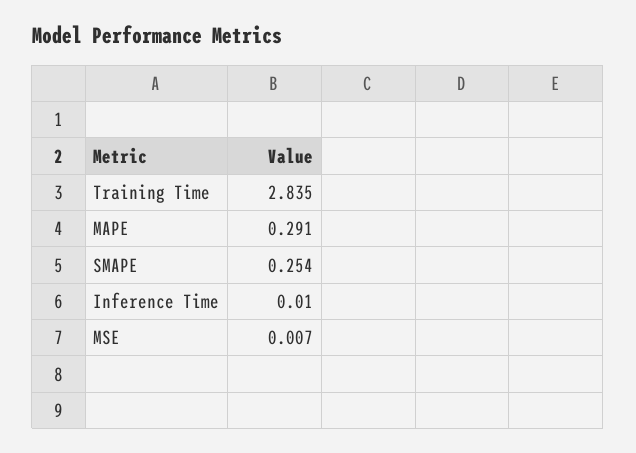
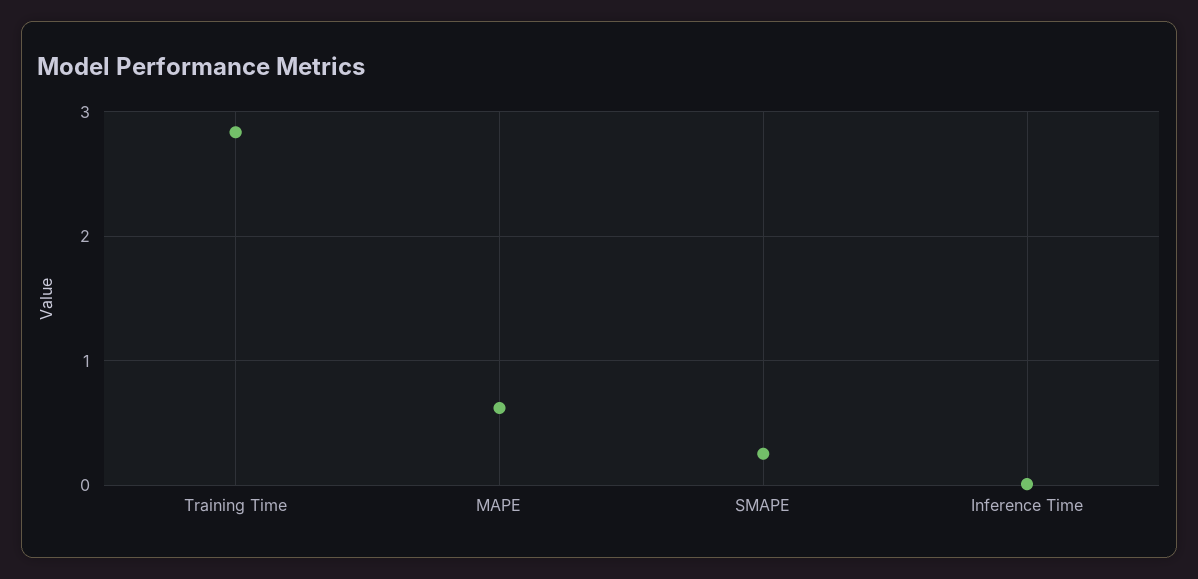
MAPE: 0.291 -> 0.6
MSE: 0.007 -> none

